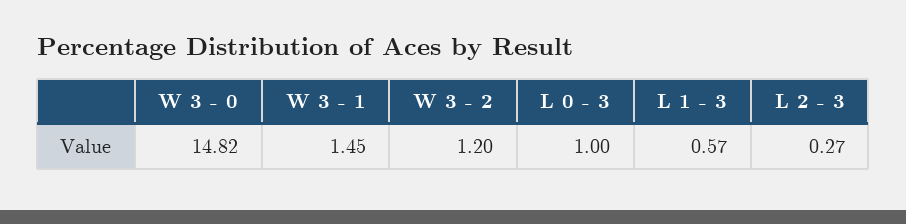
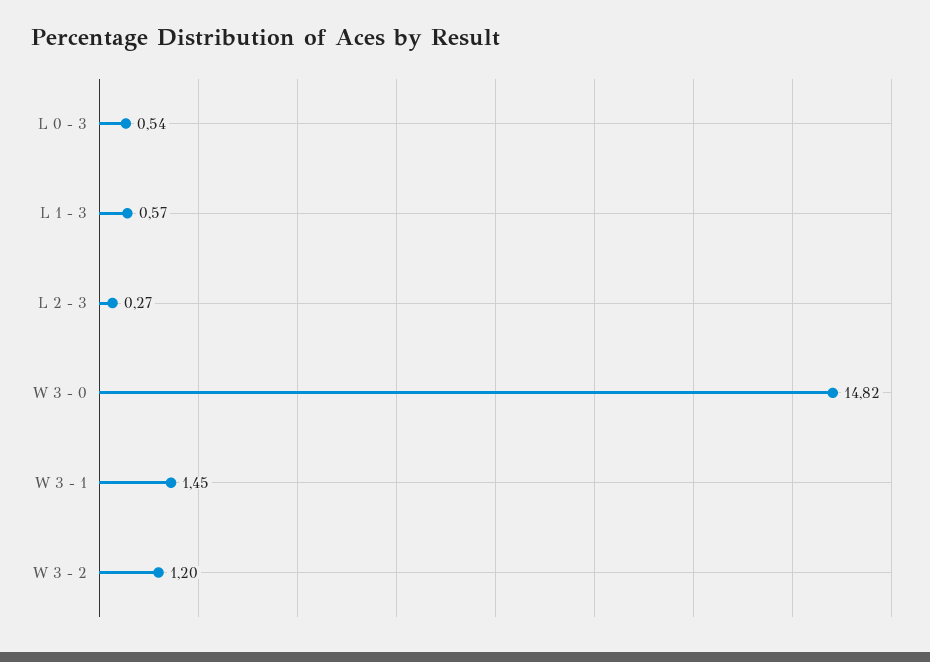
L 0 - 3: 1 -> 0.54

